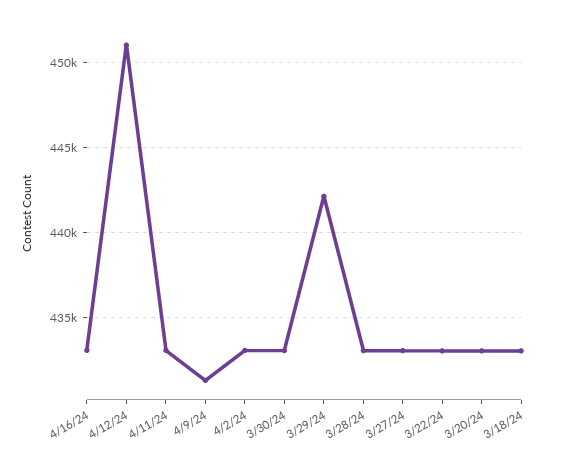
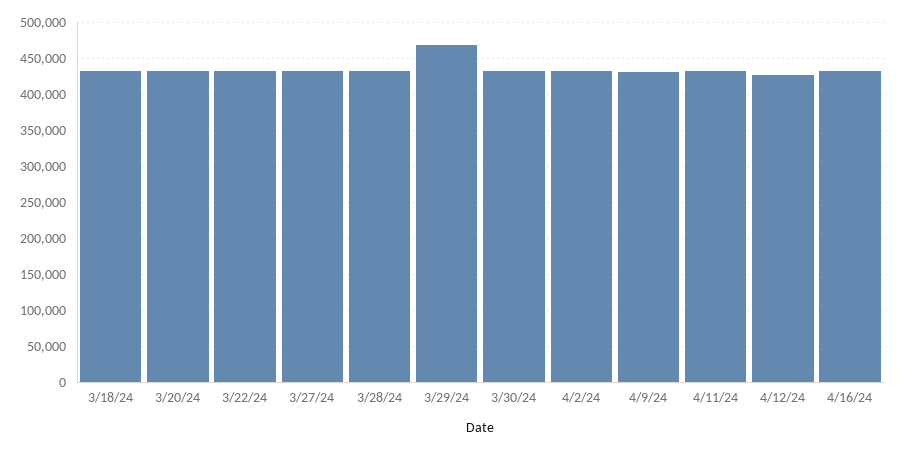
4/12/24: 451000 -> 430000
3/29/24: 442000 -> 470000

